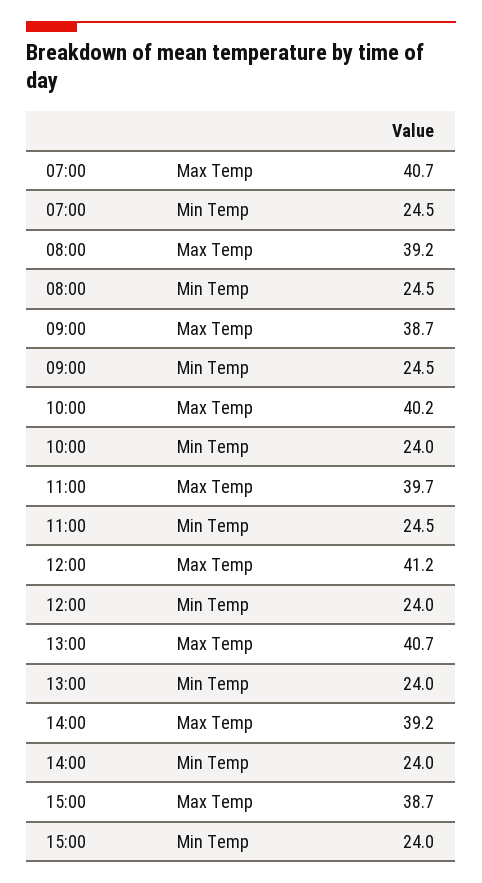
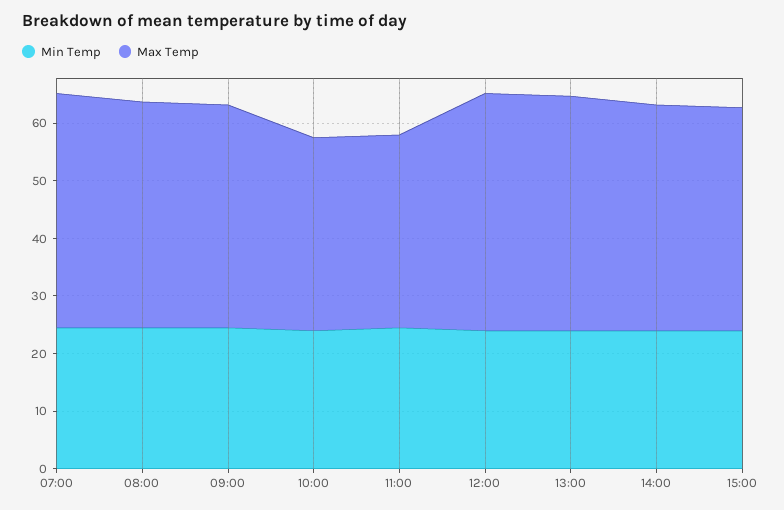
Max Temp, 10:00: 40.2 -> 34
Max Temp, 11:00: 39.7 -> 34

